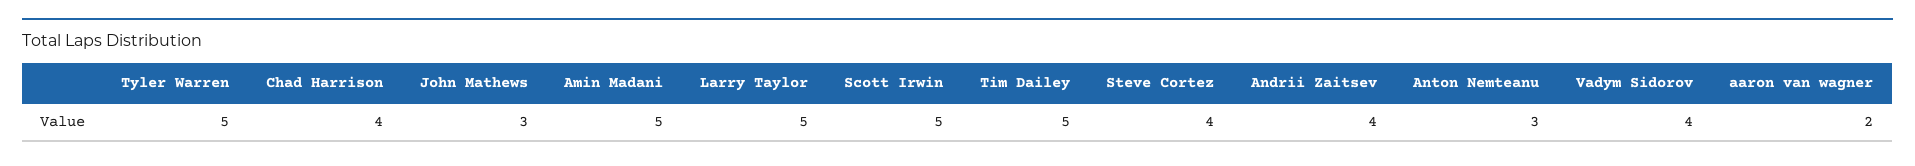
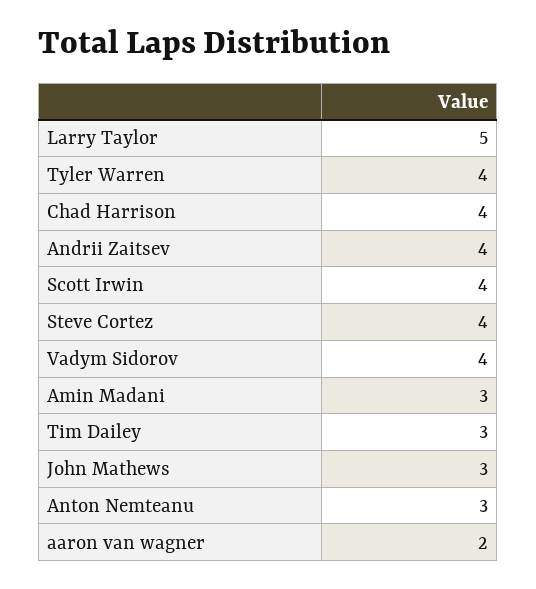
Tyler Warren: 5 -> 4
Amin Madani: 5 -> 3
Scott Irwin: 5 -> 4
Tim Dailey: 5 -> 3

